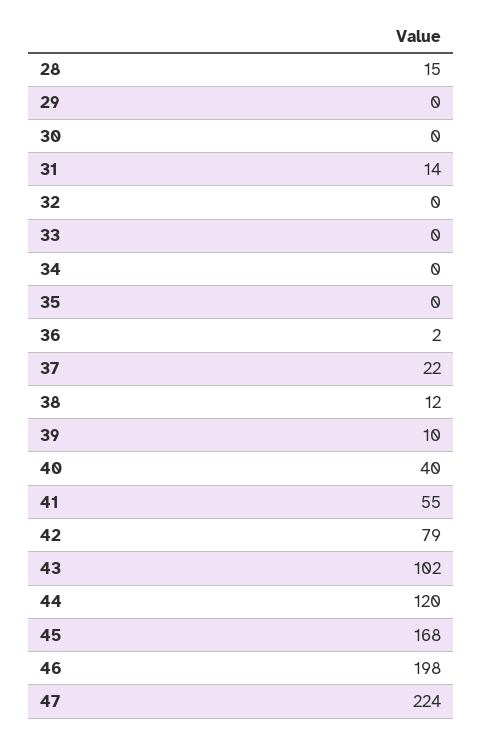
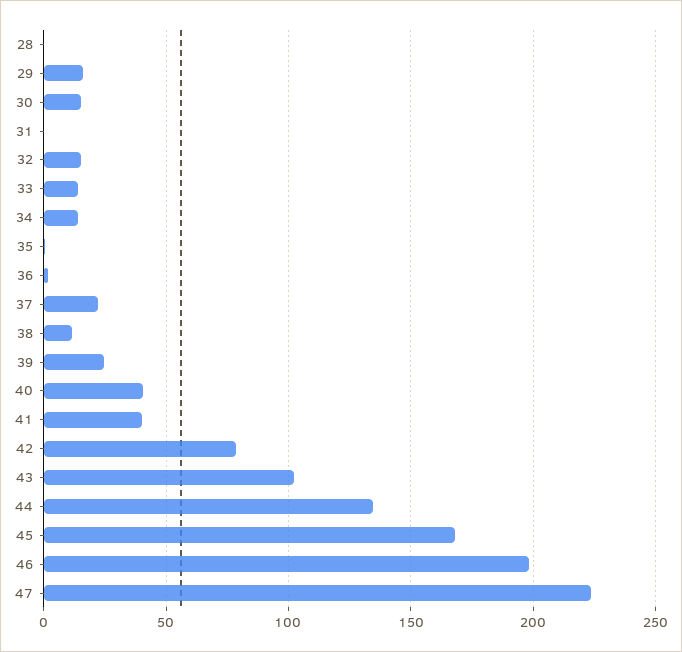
28: 15 -> 0
29: 0 -> 15
30: 0 -> 15
31: 14 -> 0
32: 0 -> 15
33: 0 -> 15
34: 0 -> 15
39: 10 -> 25
41: 55 -> 40
44: 120 -> 135

